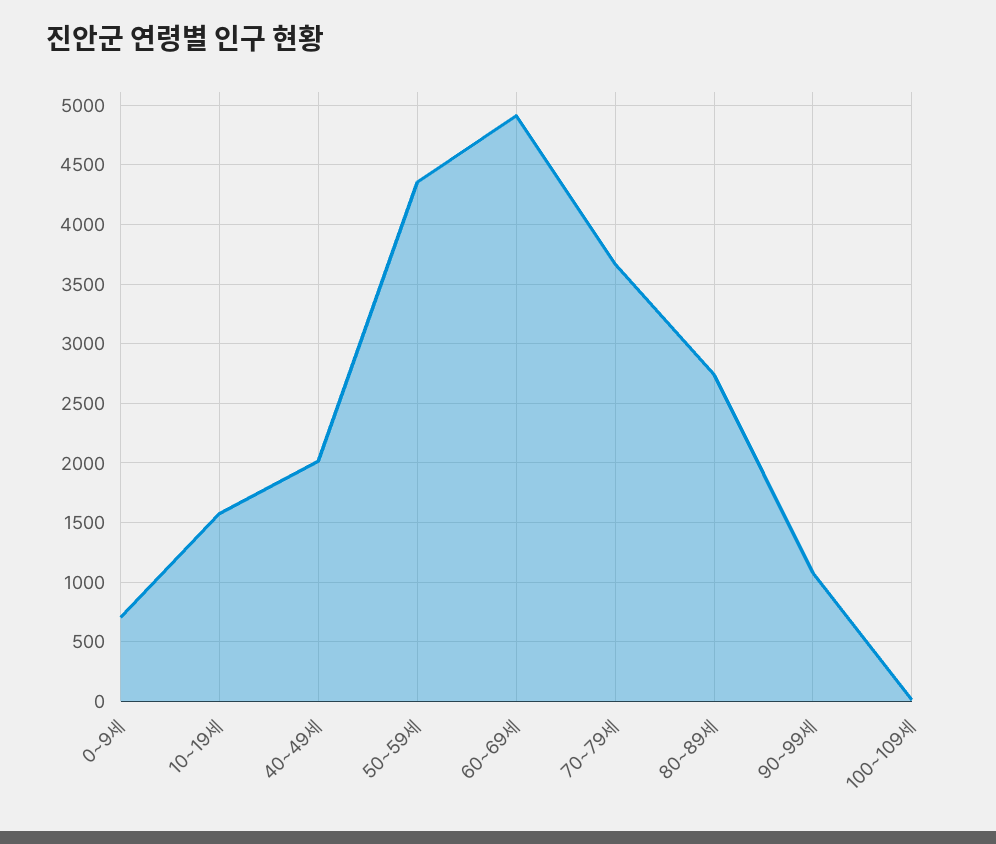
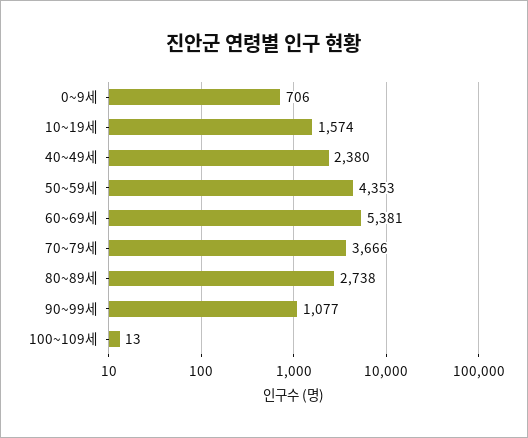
40~49세: 2000 -> 2380
60~69세: 4900 -> 5381

